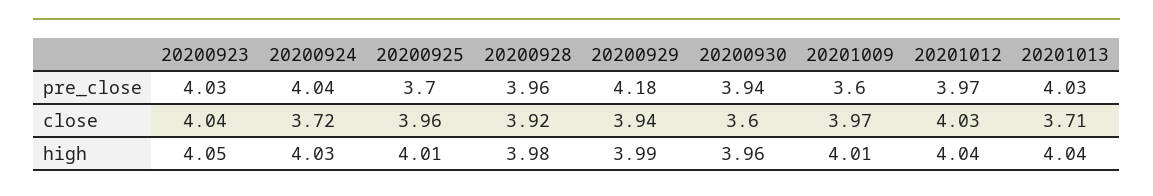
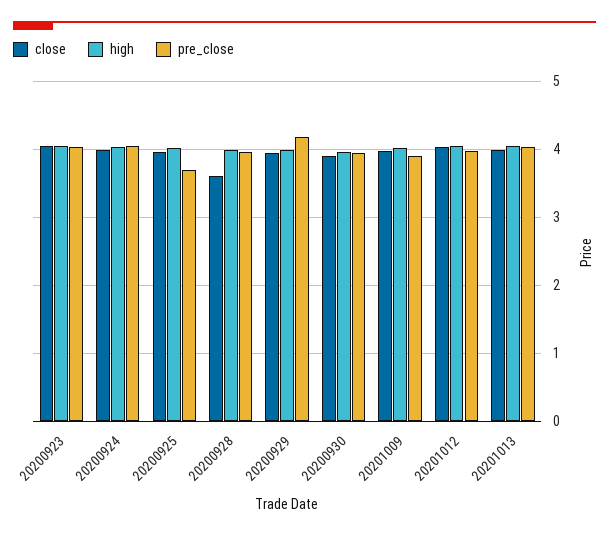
pre_close, 20201009: 3.6 -> 3.9
close, 20200924: 3.72 -> 4
close, 20200928: 3.92 -> 3.6
close, 20200930: 3.6 -> 3.9
close, 20201013: 3.71 -> 4

